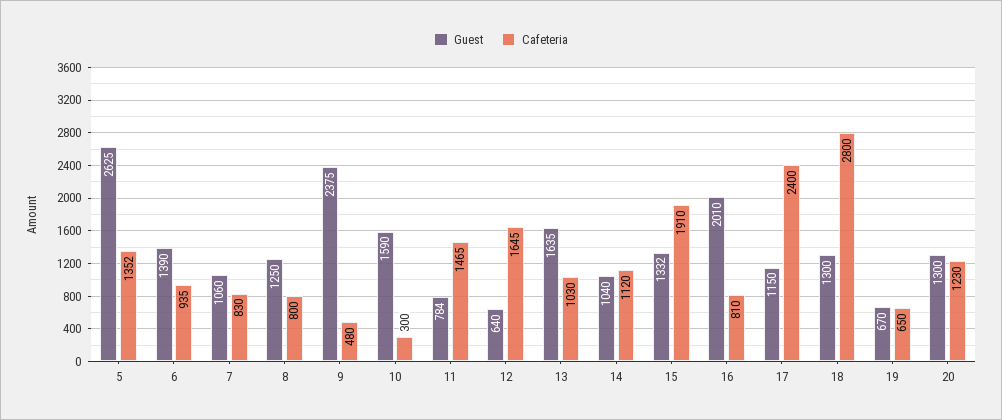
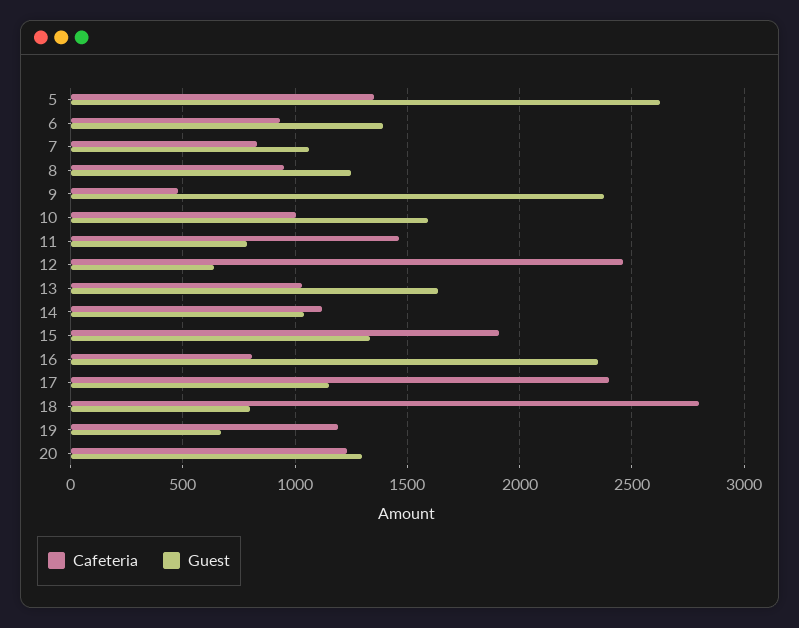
Cafeteria, 8: 800 -> 950
Cafeteria, 10: 300 -> 1000
Cafeteria, 12: 1645 -> 2450
Guest, 16: 2010 -> 2350
Guest, 18: 1300 -> 800
Cafeteria, 19: 650 -> 1200

